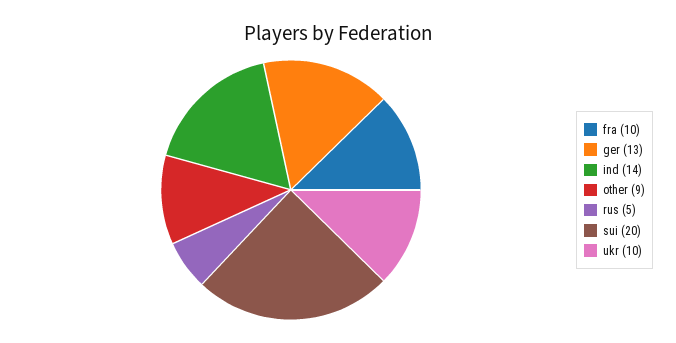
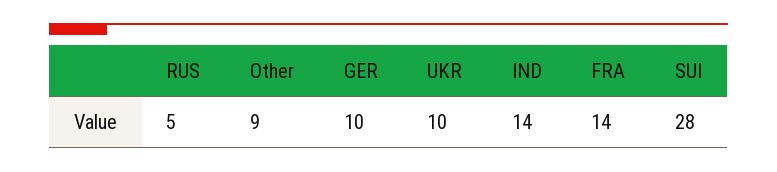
fra: 10 -> 14
ger: 13 -> 10
sui: 20 -> 28

